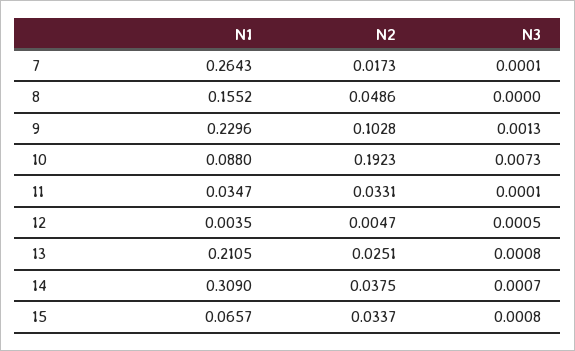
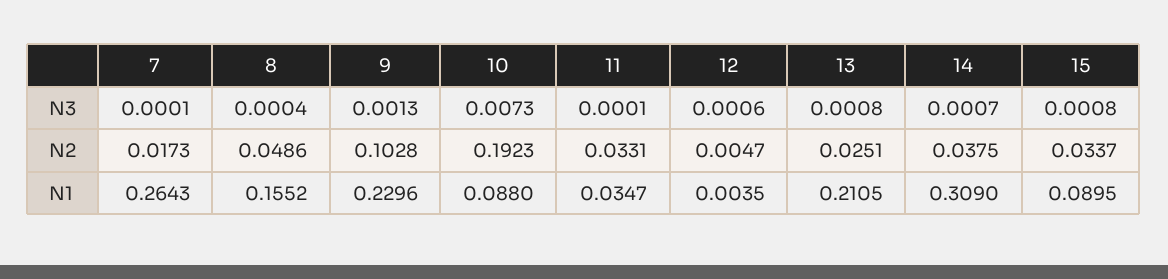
N3, 8: 0 -> 0.0004
N3, 12: 0.0005 -> 0.0006
N1, 15: 0.0657 -> 0.0895

